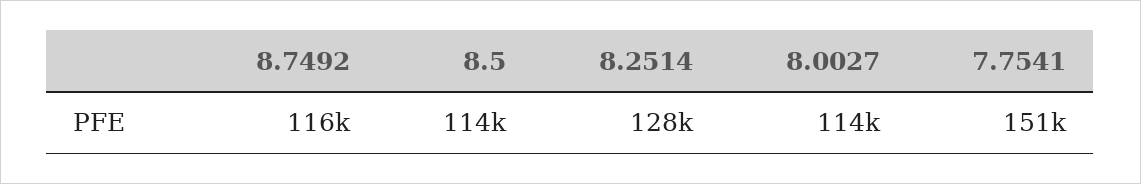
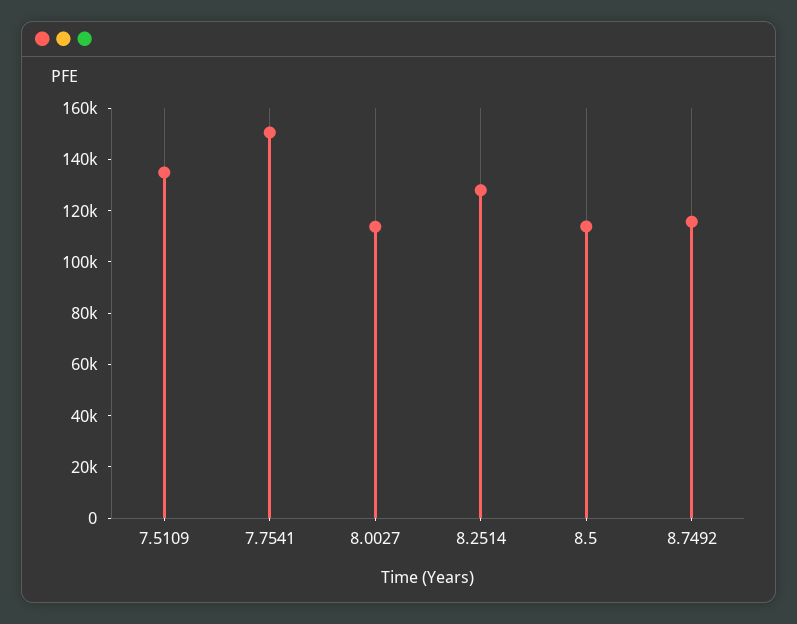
7.5109: none -> 135000

